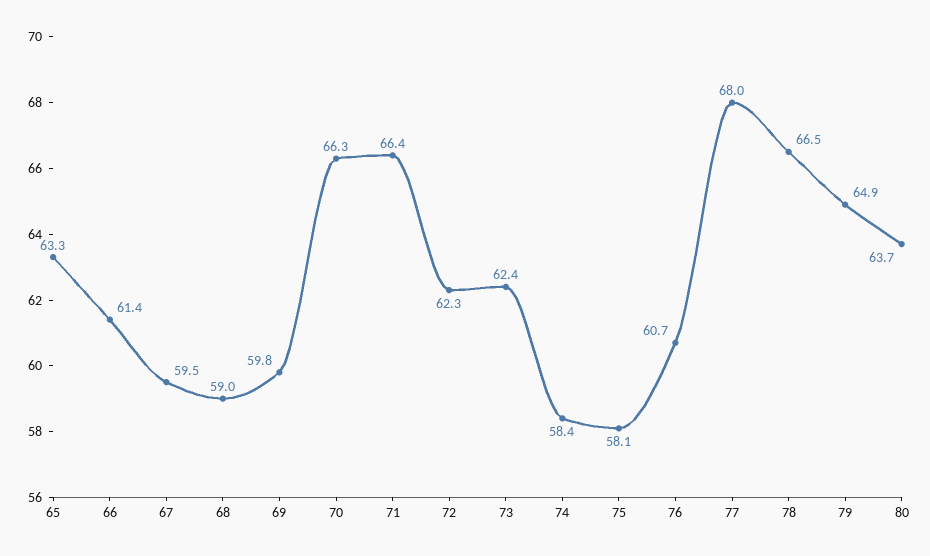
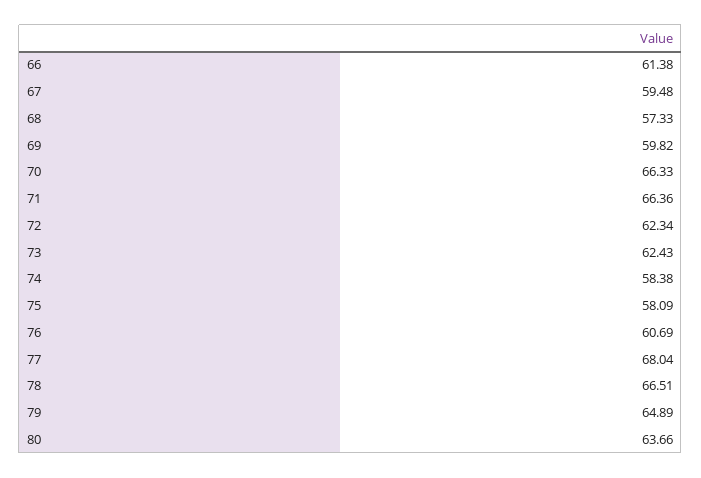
65: 63.3 -> none
68: 59 -> 57.33

